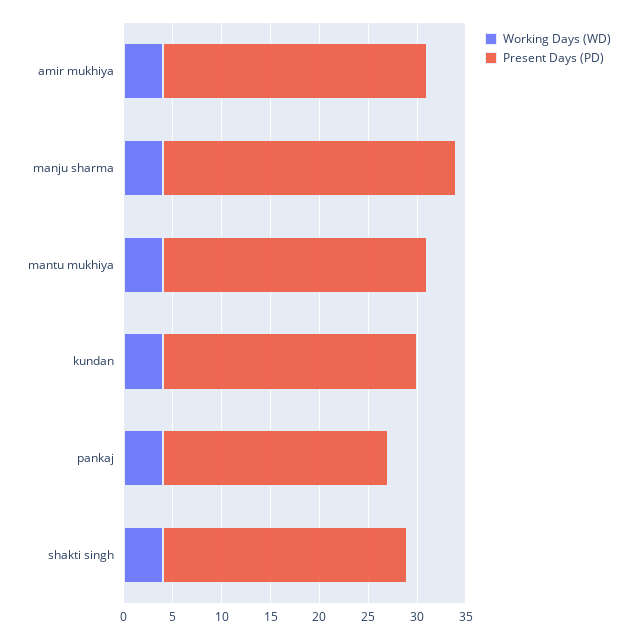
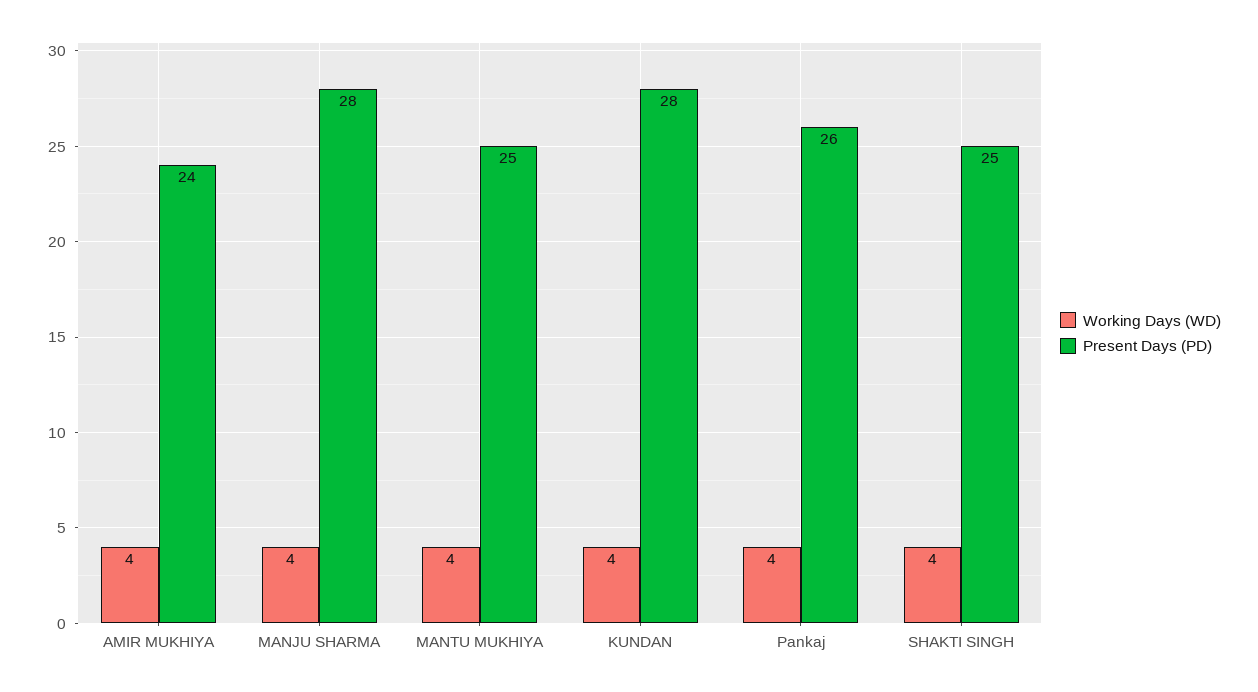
Present Days (PD), amir mukhiya: 27 -> 24
Present Days (PD), manju sharma: 30 -> 28
Present Days (PD), mantu mukhiya: 27 -> 25
Present Days (PD), kundan: 26 -> 28
Present Days (PD), pankaj: 23 -> 26

